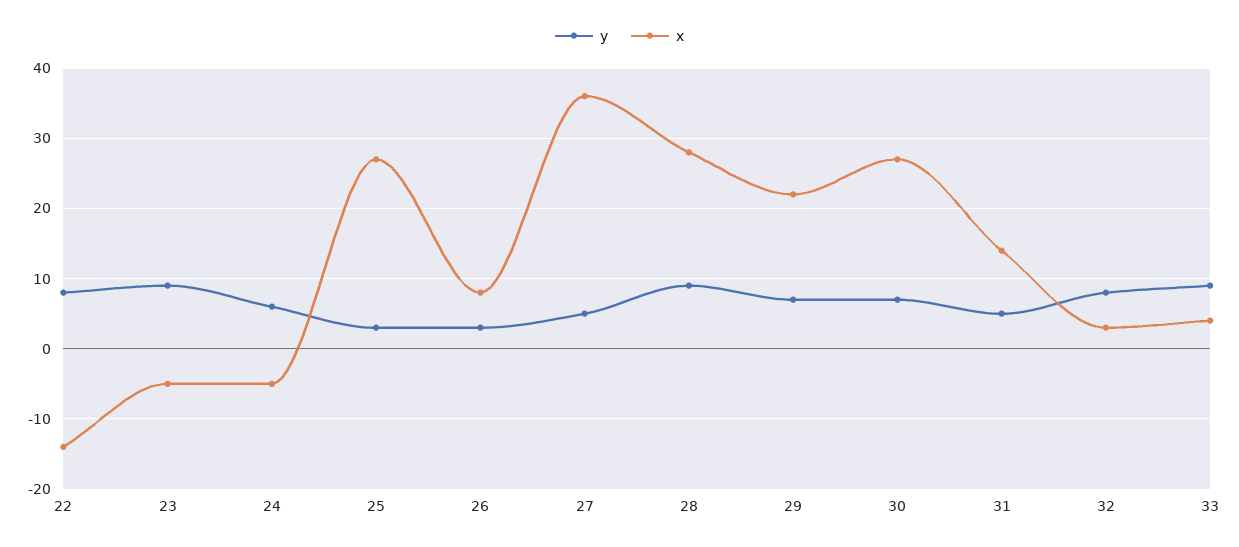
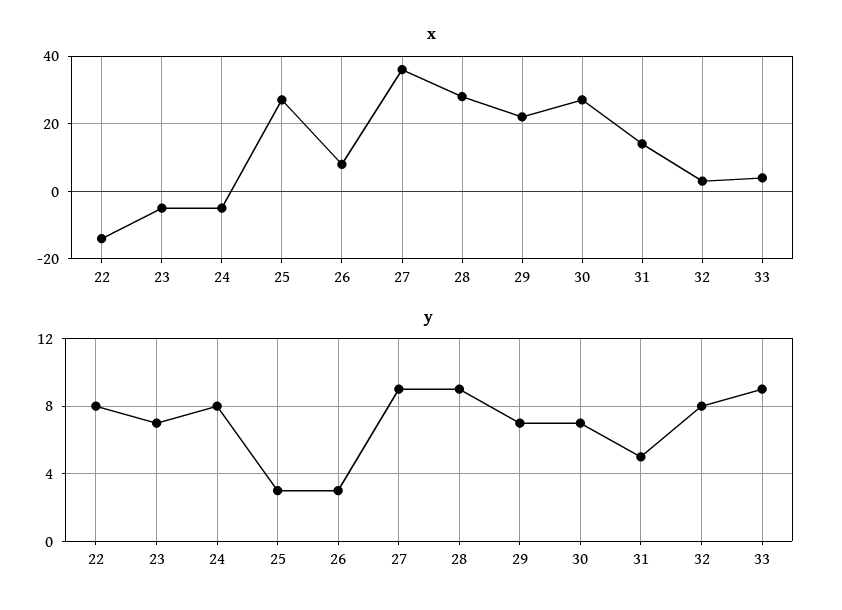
y, 23: 9 -> 7
y, 24: 6 -> 8
y, 27: 5 -> 9

